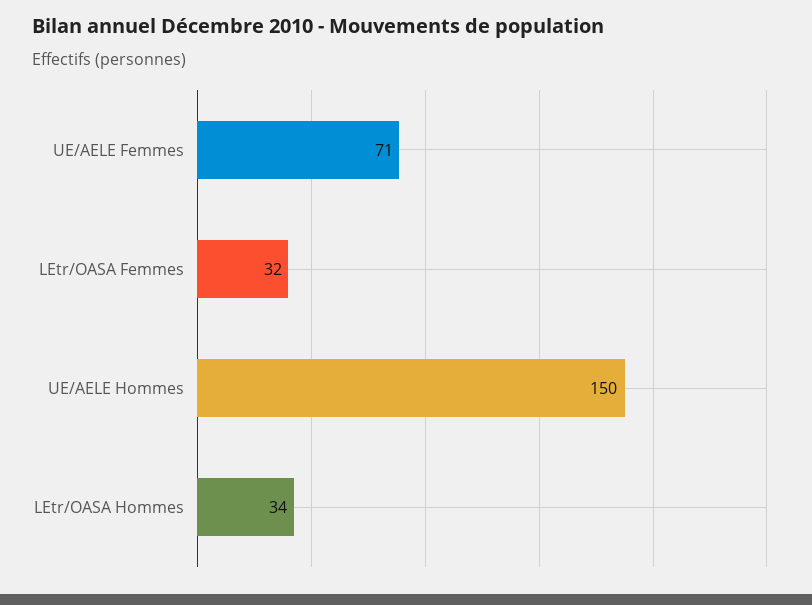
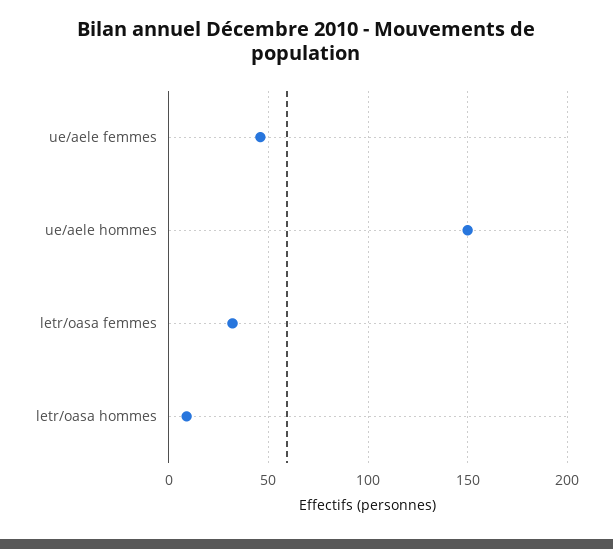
UE/AELE Femmes: 71 -> 45
LEtr/OASA Hommes: 34 -> 10

